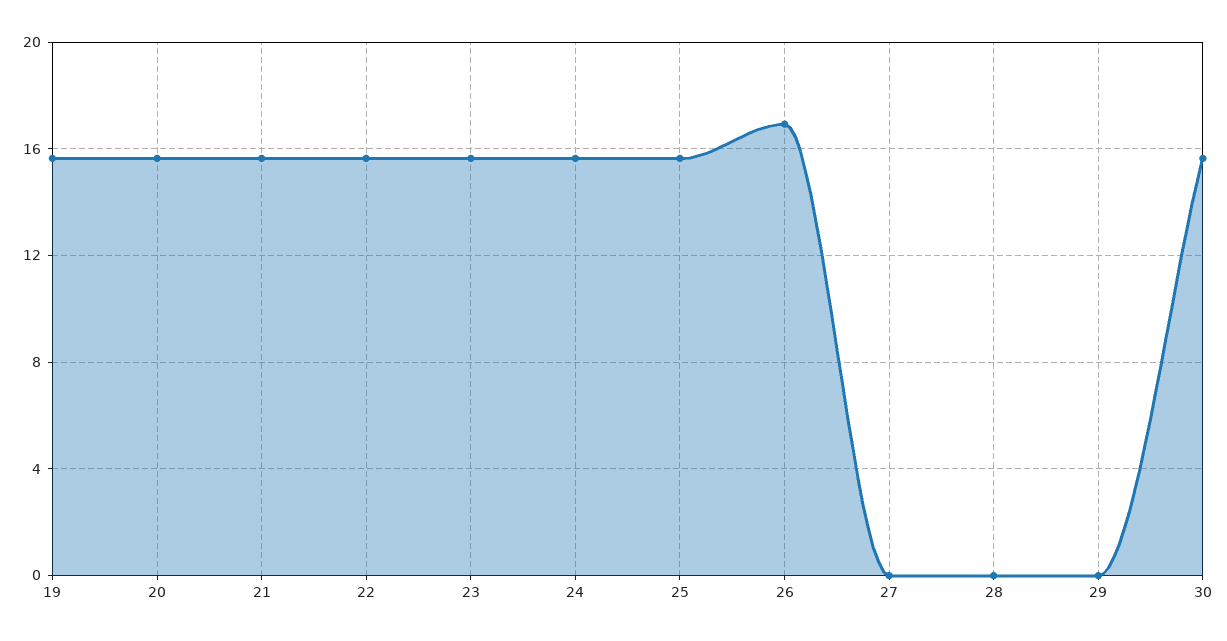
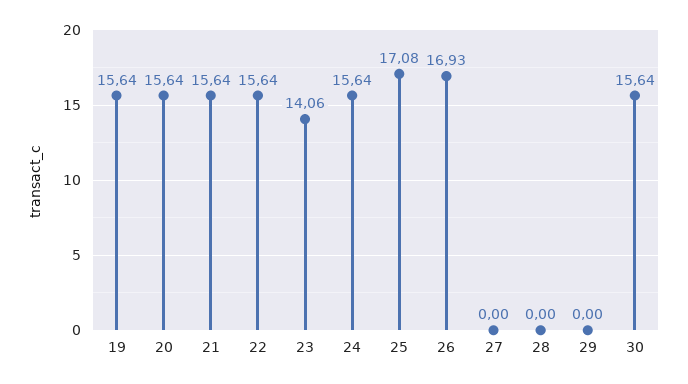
23: 15.5 -> 14.06
25: 15.5 -> 17.08

